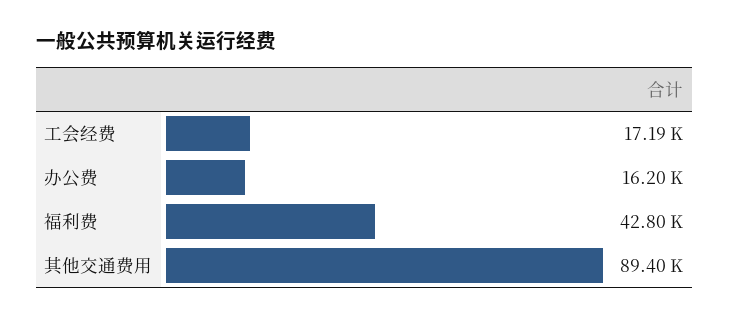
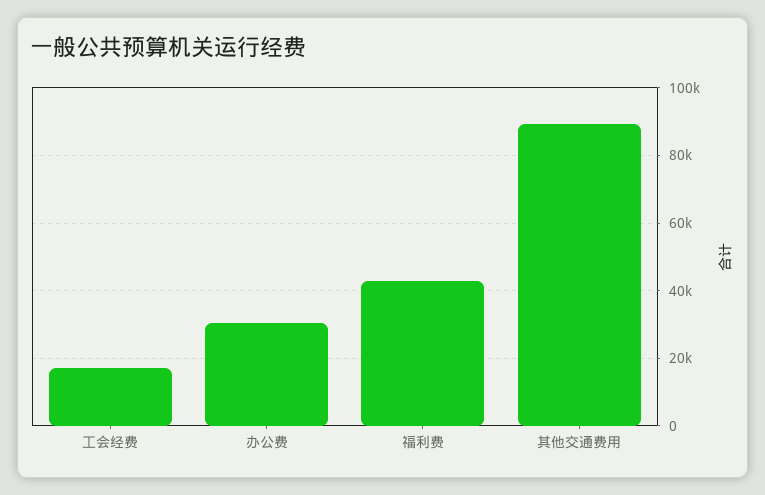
办公费: 16200 -> 30000

